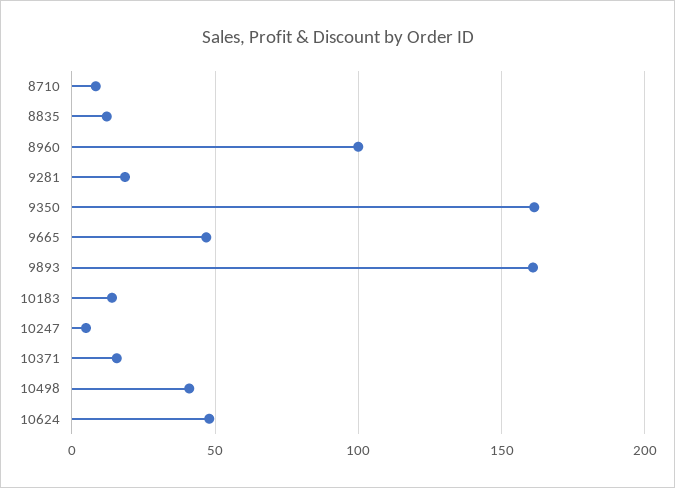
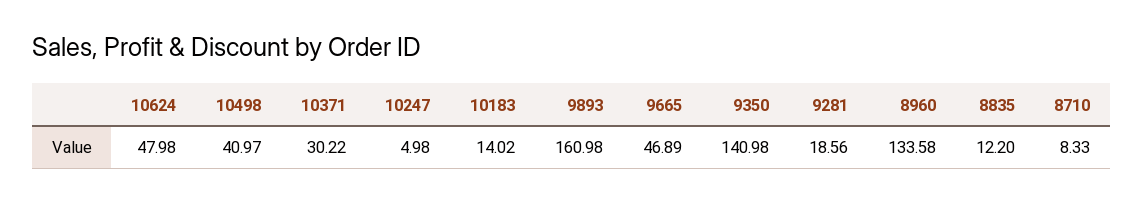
8960: 100 -> 133.58
9350: 160 -> 140.98
10371: 15 -> 30.22

